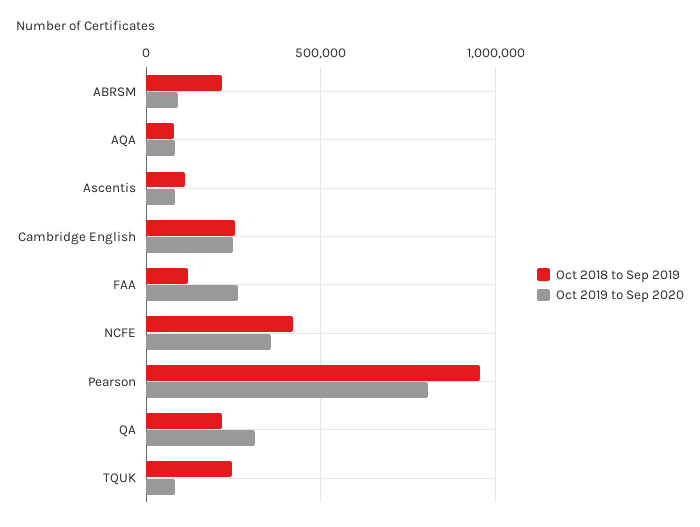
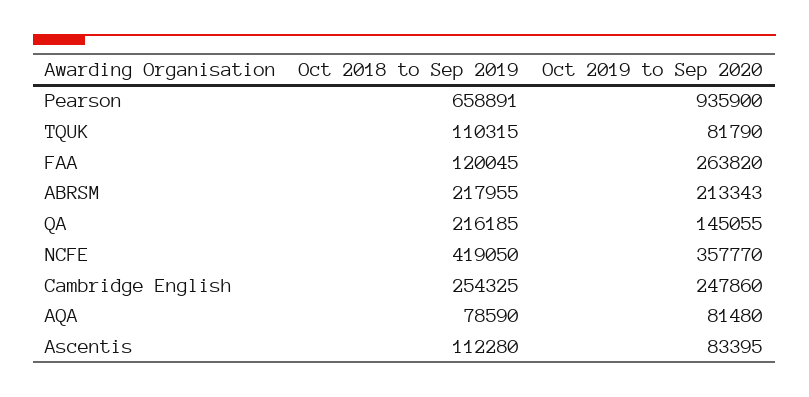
Oct 2019 to Sep 2020, ABRSM: 100000 -> 213343
Oct 2018 to Sep 2019, Pearson: 950000 -> 658891
Oct 2019 to Sep 2020, Pearson: 800000 -> 935900
Oct 2019 to Sep 2020, QA: 300000 -> 145055
Oct 2018 to Sep 2019, TQUK: 250000 -> 110315

